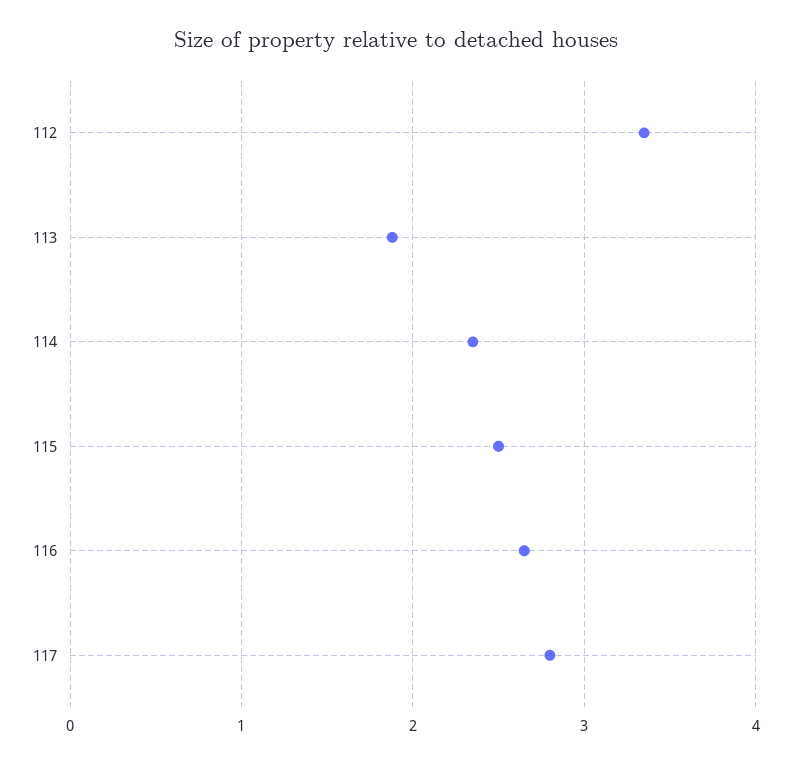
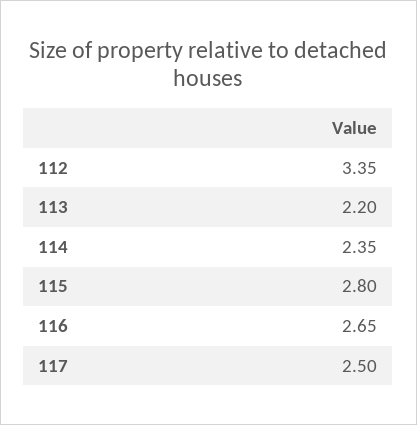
113: 1.9 -> 2.2
115: 2.5 -> 2.8
117: 2.8 -> 2.5

